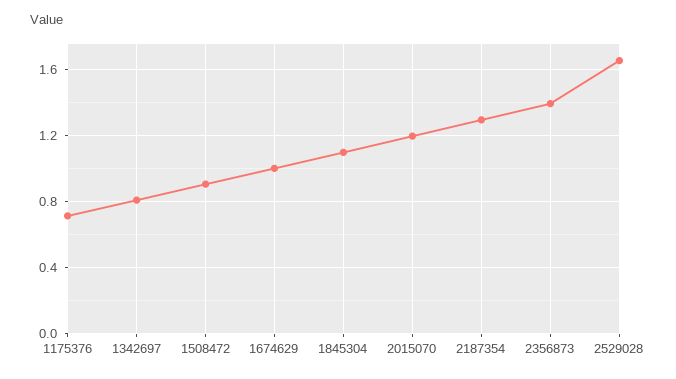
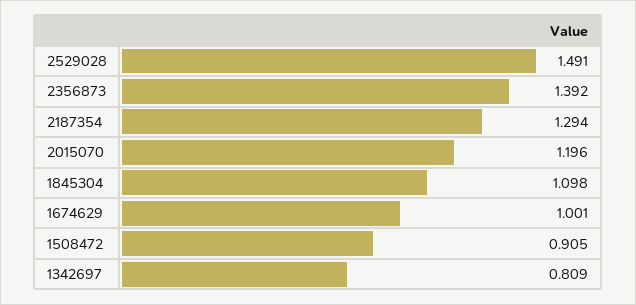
1175376: 0.7 -> none
2529028: 1.65 -> 1.491

